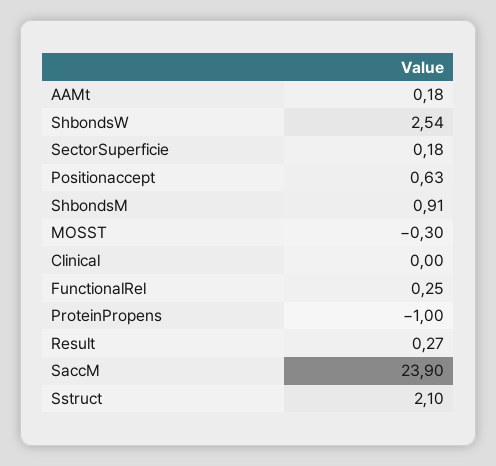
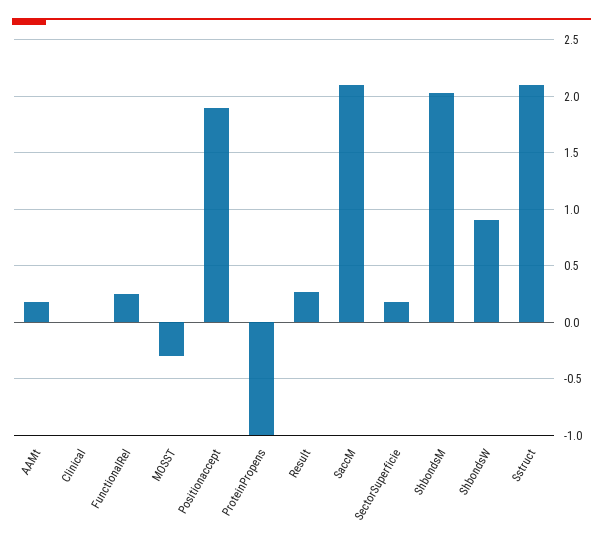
ShbondsW: 2.54 -> 0.9
Positionaccept: 0.63 -> 1.9
ShbondsM: 0.91 -> 2
SaccM: 23.9 -> 2.1

